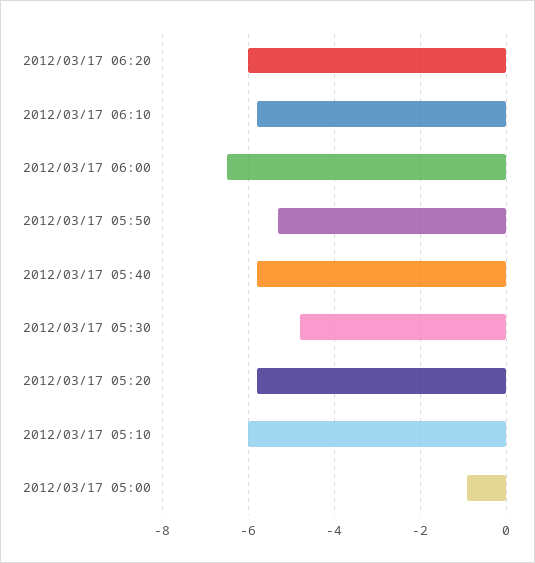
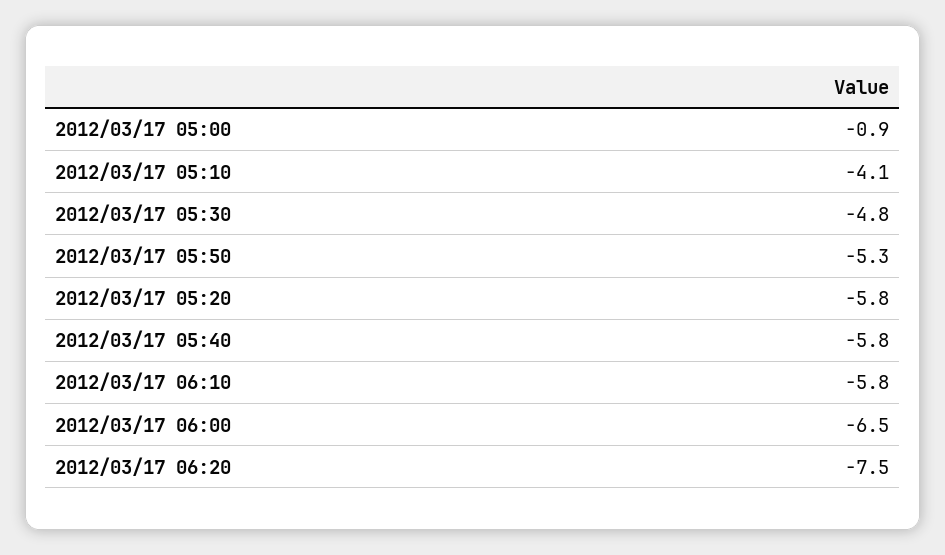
2012/03/17 06:20: -6 -> -7.5
2012/03/17 05:10: -6 -> -4.1

